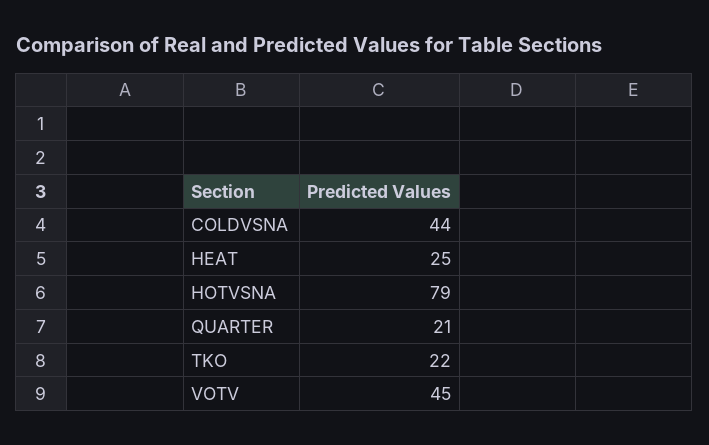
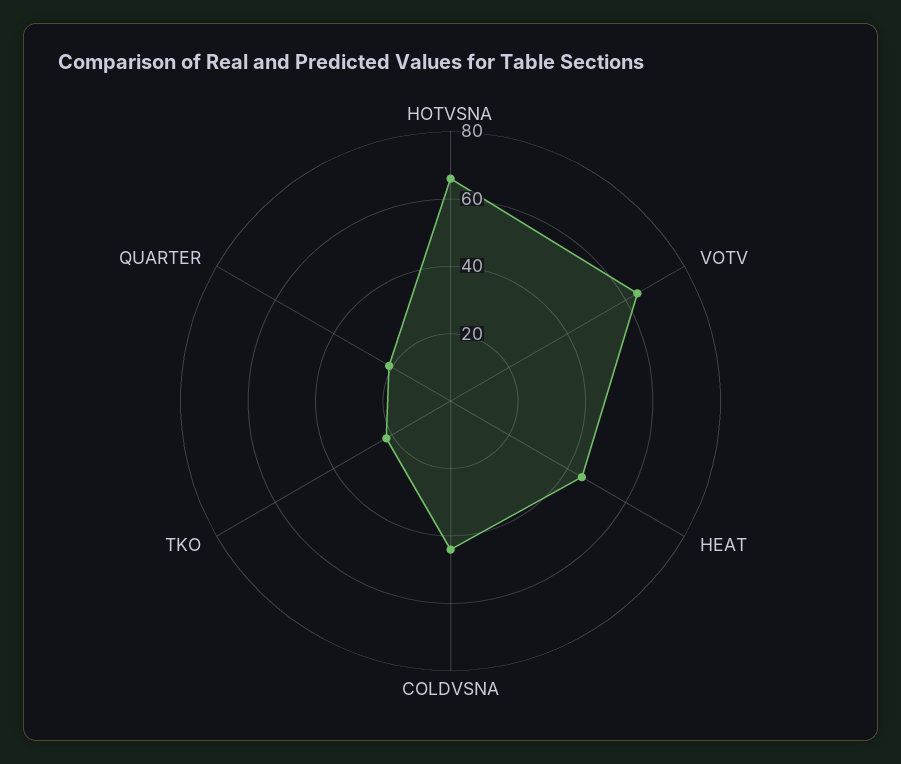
HEAT: 25 -> 45
HOTVSNA: 79 -> 65
VOTV: 45 -> 65

